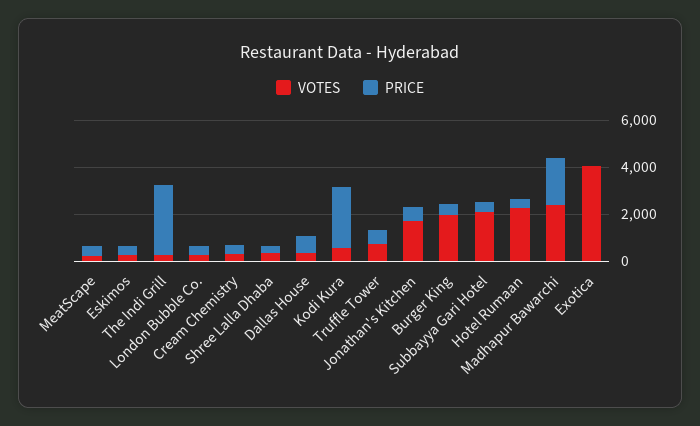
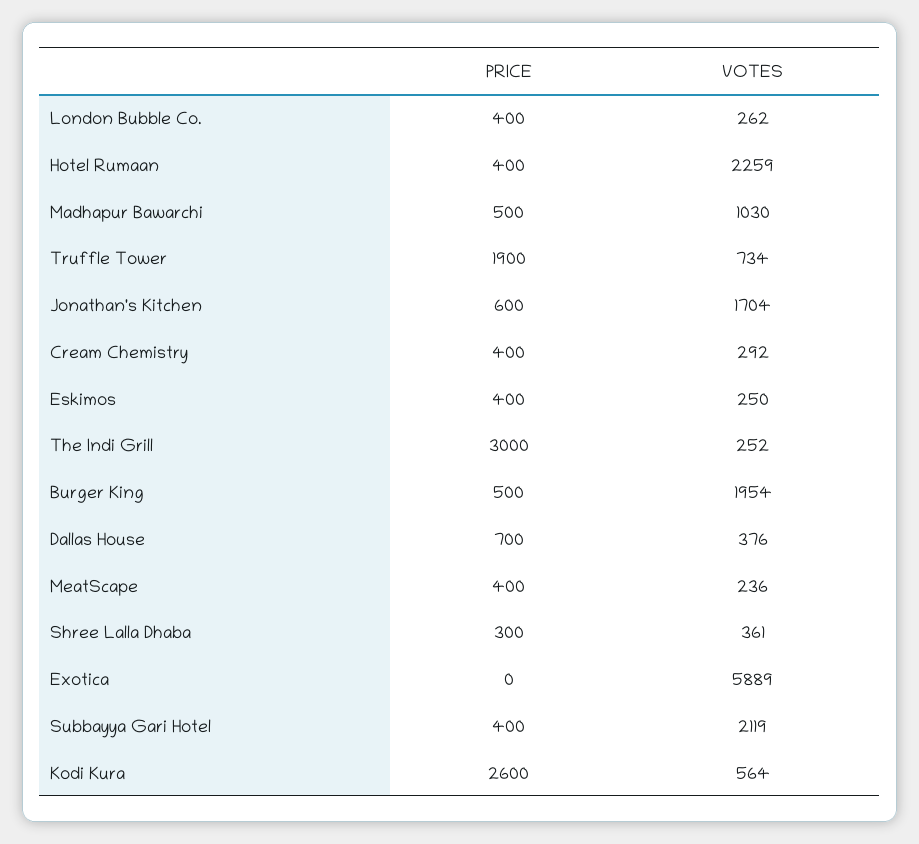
PRICE, Truffle Tower: 500 -> 1900
VOTES, Madhapur Bawarchi: 2500 -> 1030
PRICE, Madhapur Bawarchi: 2000 -> 500
VOTES, Exotica: 4000 -> 5889

